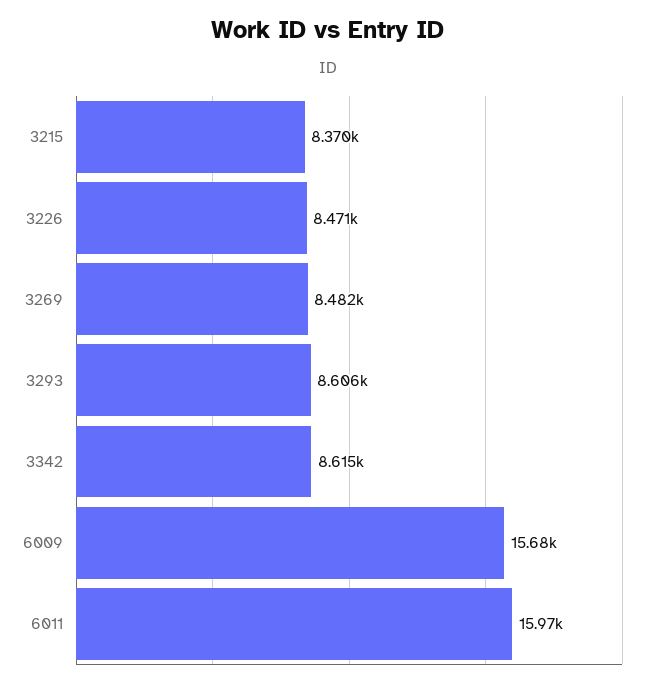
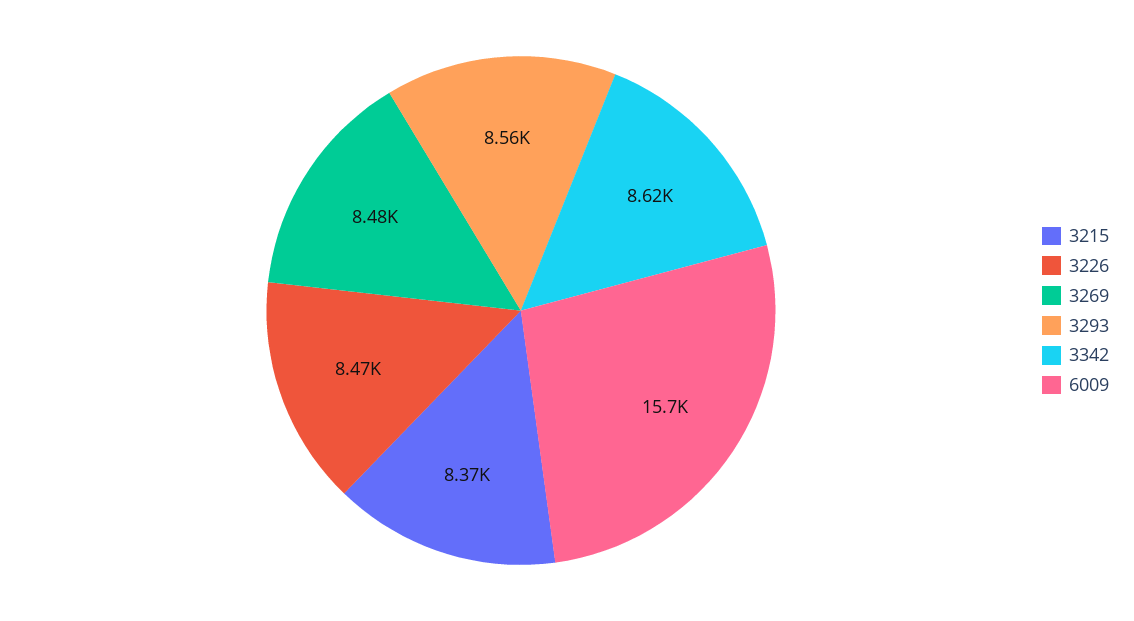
3293: 8606 -> 8560
6011: 15970 -> none

